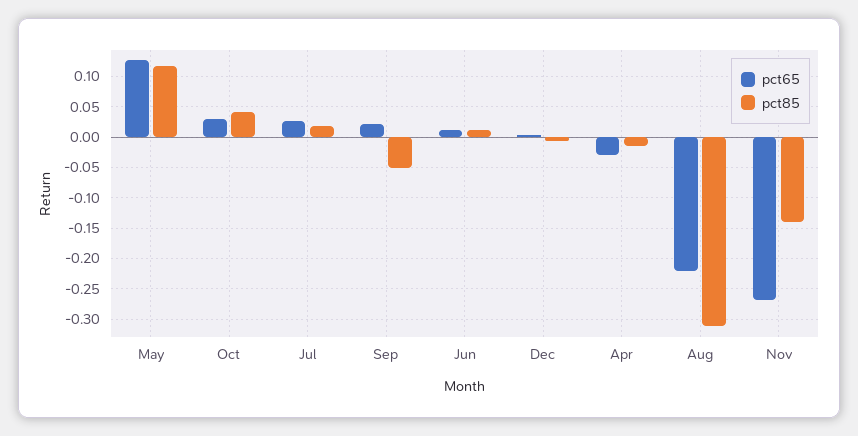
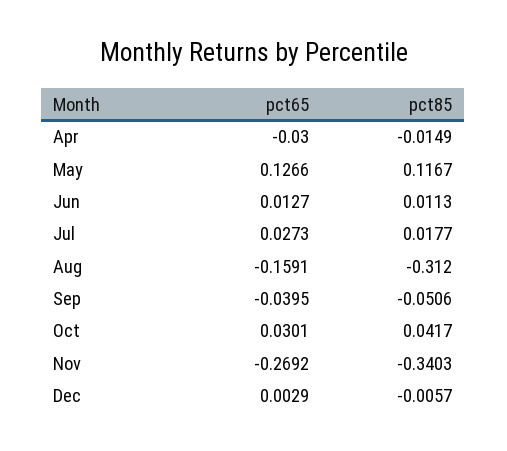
pct65, Sep: 0.02 -> -0.0395
pct65, Aug: -0.22 -> -0.1591
pct85, Nov: -0.14 -> -0.3403

